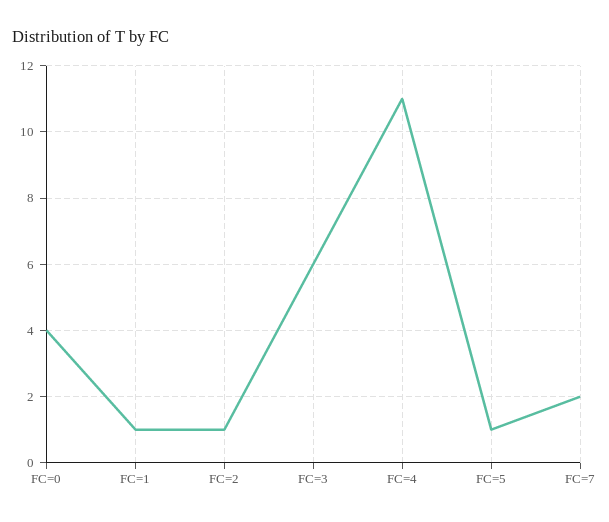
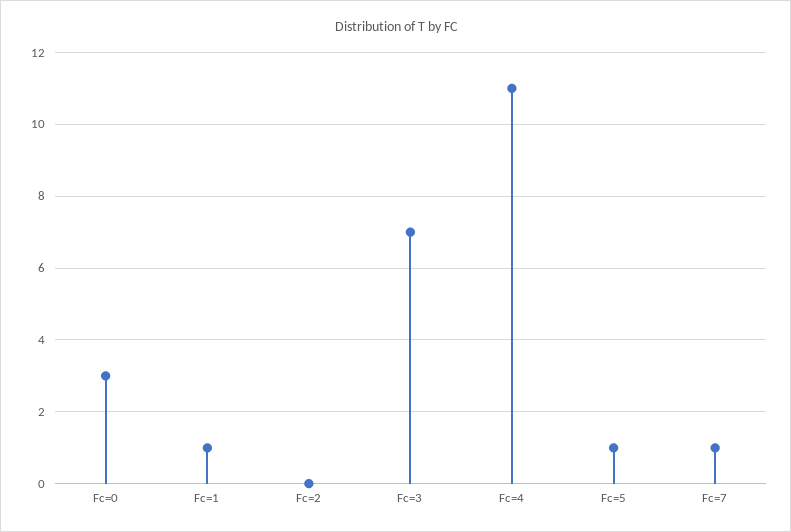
FC=0: 4 -> 3
FC=2: 1 -> 0
FC=3: 6 -> 7
FC=7: 2 -> 1

